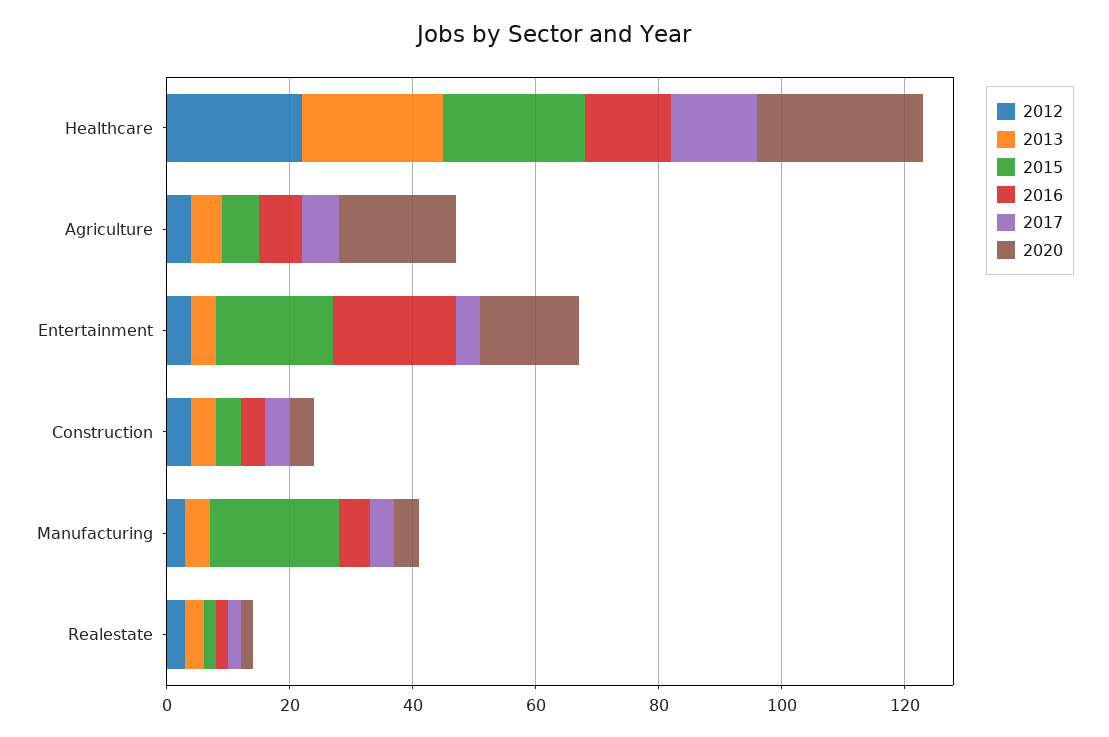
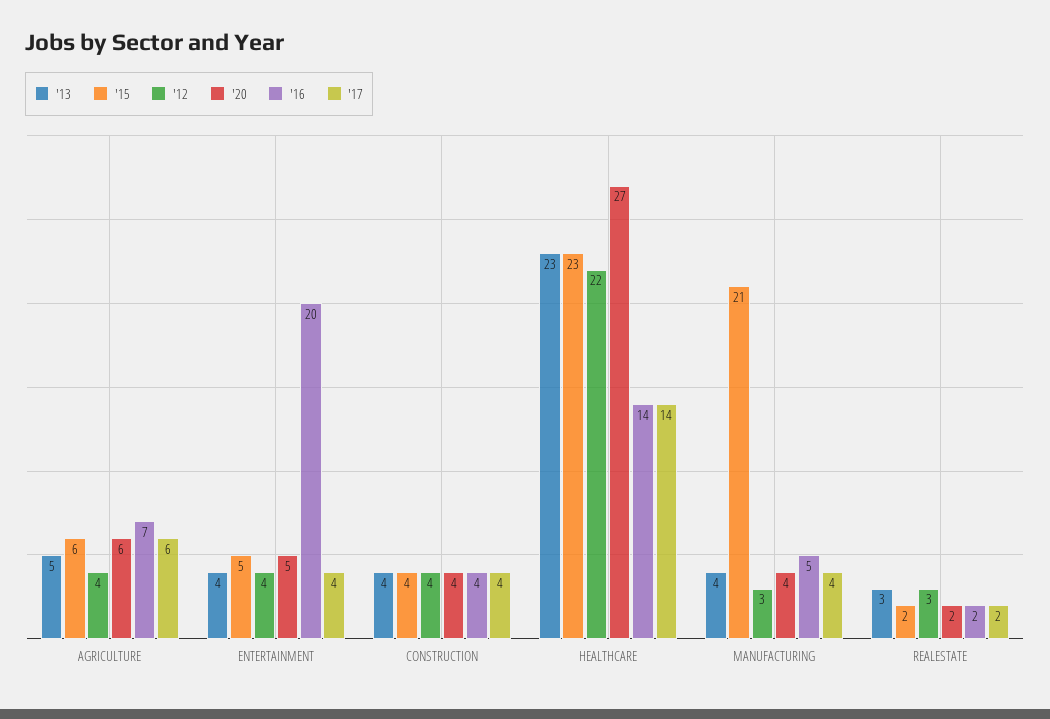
2020, Agriculture: 20 -> 6
2015, Entertainment: 20 -> 5
2020, Entertainment: 15 -> 5

